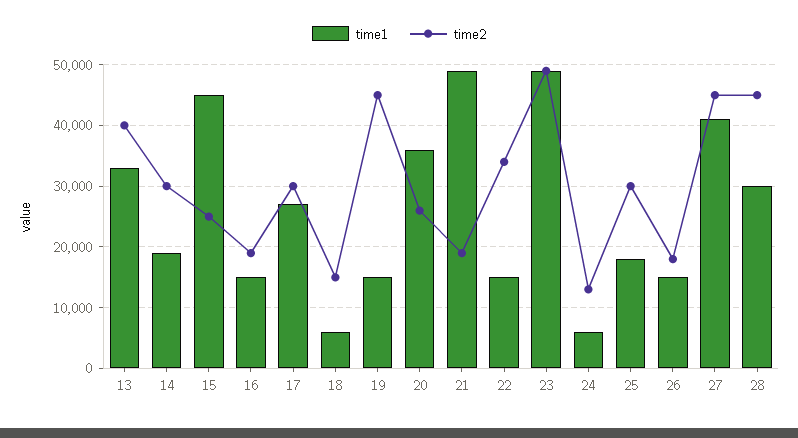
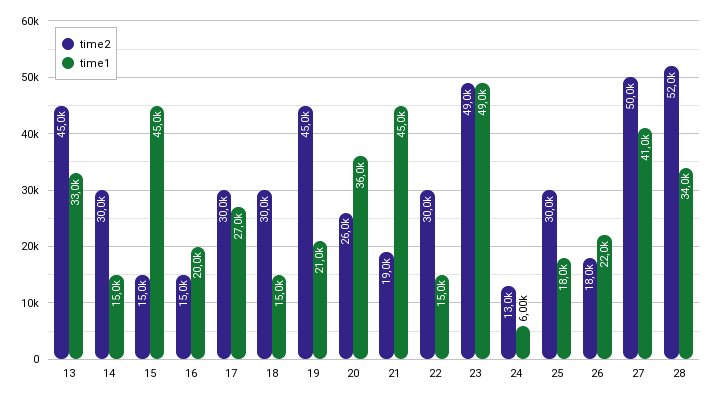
time2, 13: 40000 -> 45000
time1, 14: 19000 -> 15000
time2, 15: 25000 -> 15000
time1, 16: 15000 -> 20000
time2, 16: 19000 -> 15000
time1, 18: 6000 -> 15000
time2, 18: 15000 -> 30000
time1, 19: 15000 -> 21000
time1, 21: 49000 -> 45000
time2, 22: 34000 -> 30000
time1, 26: 15000 -> 22000
time2, 27: 45000 -> 50000
time1, 28: 30000 -> 34000
time2, 28: 45000 -> 52000

